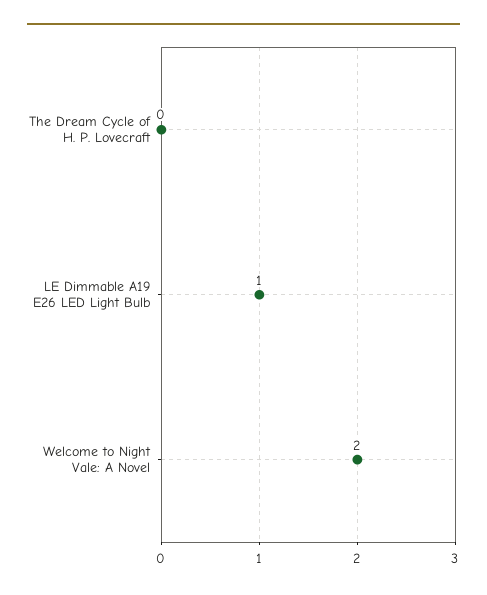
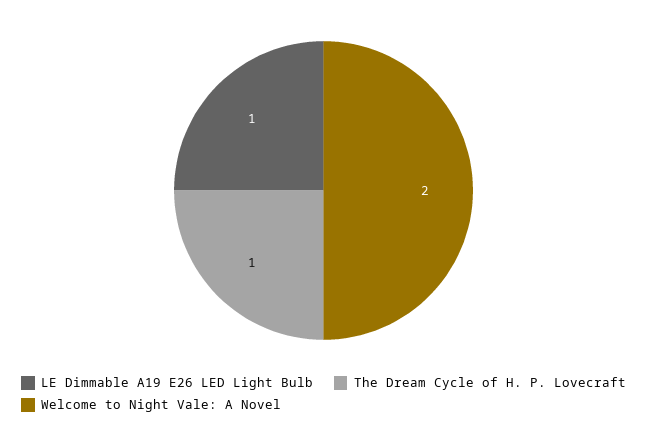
The Dream Cycle of H. P. Lovecraft: 0 -> 1

